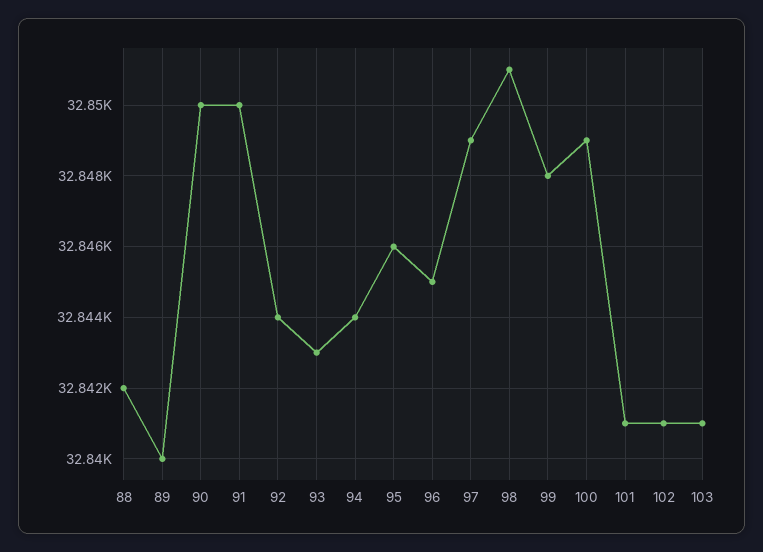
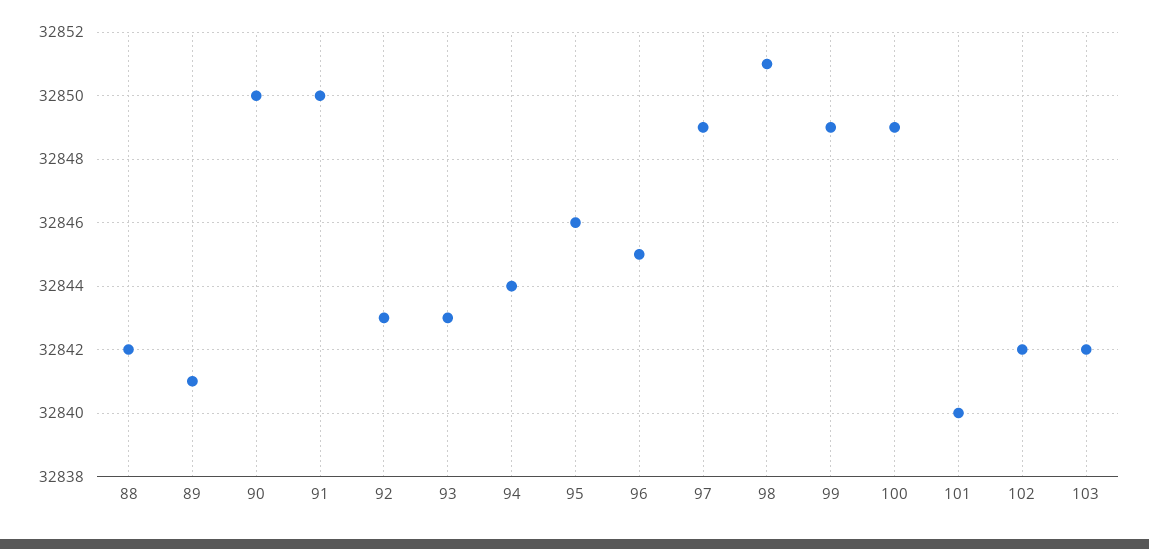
89: 32840 -> 32841
92: 32844 -> 32843
99: 32848 -> 32849
101: 32841 -> 32840
102: 32841 -> 32842
103: 32841 -> 32842

